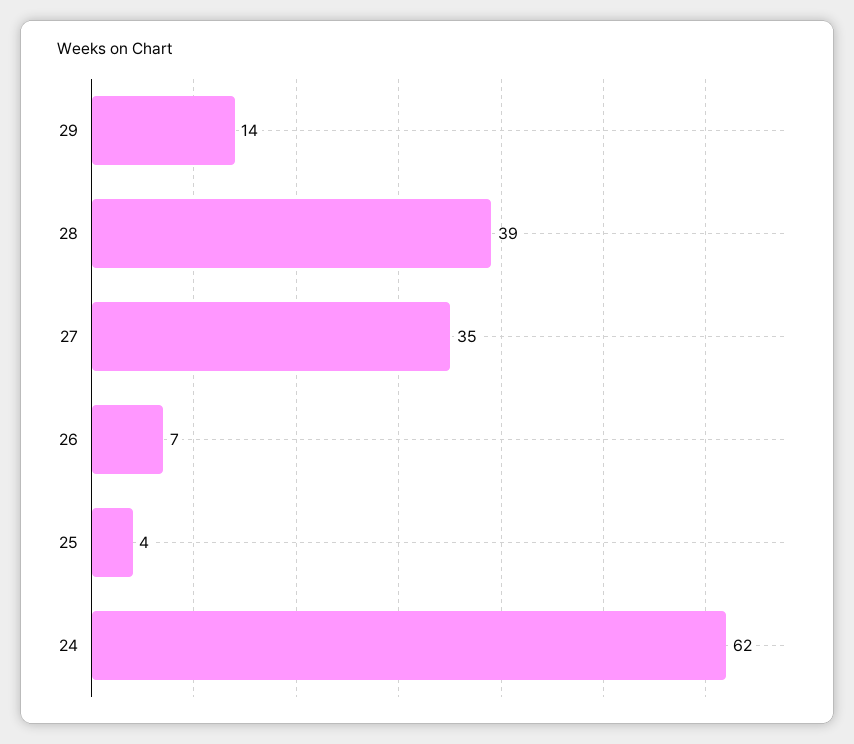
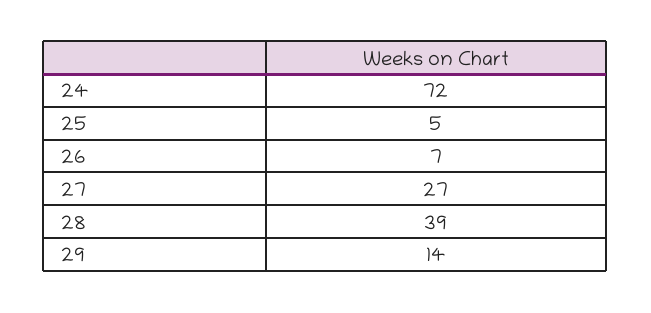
27: 35 -> 27
25: 4 -> 5
24: 62 -> 72

